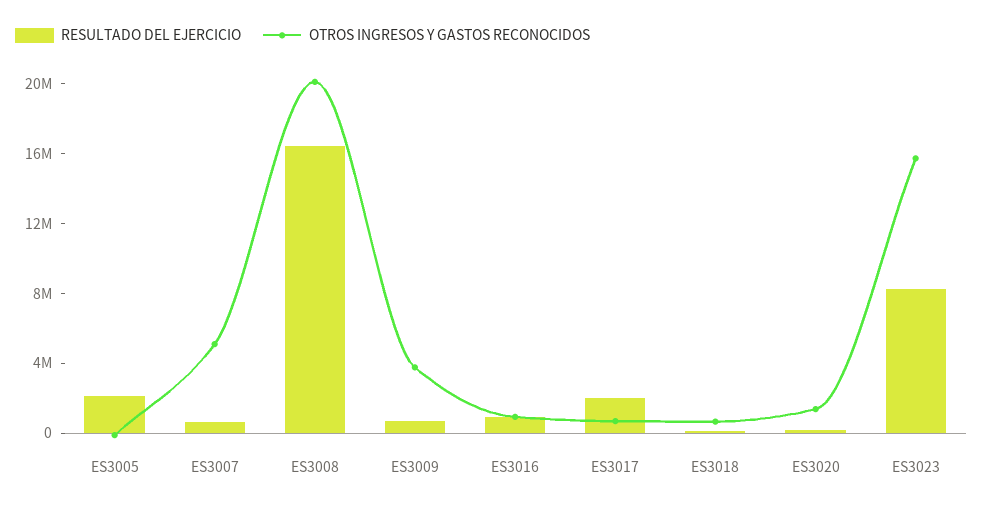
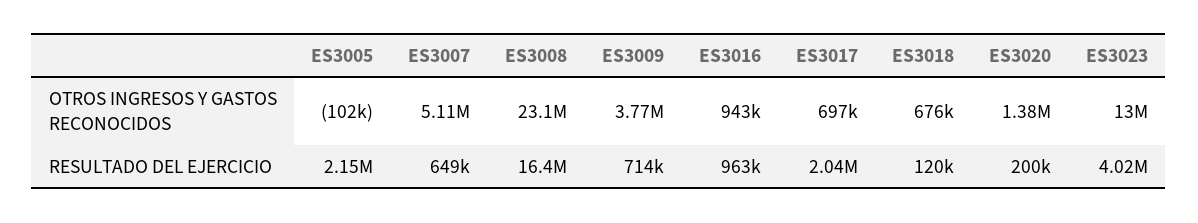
OTROS INGRESOS Y GASTOS RECONOCIDOS, ES3008: 20000000 -> 23100000
RESULTADO DEL EJERCICIO, ES3023: 8000000 -> 4020000
OTROS INGRESOS Y GASTOS RECONOCIDOS, ES3023: 16000000 -> 13000000

